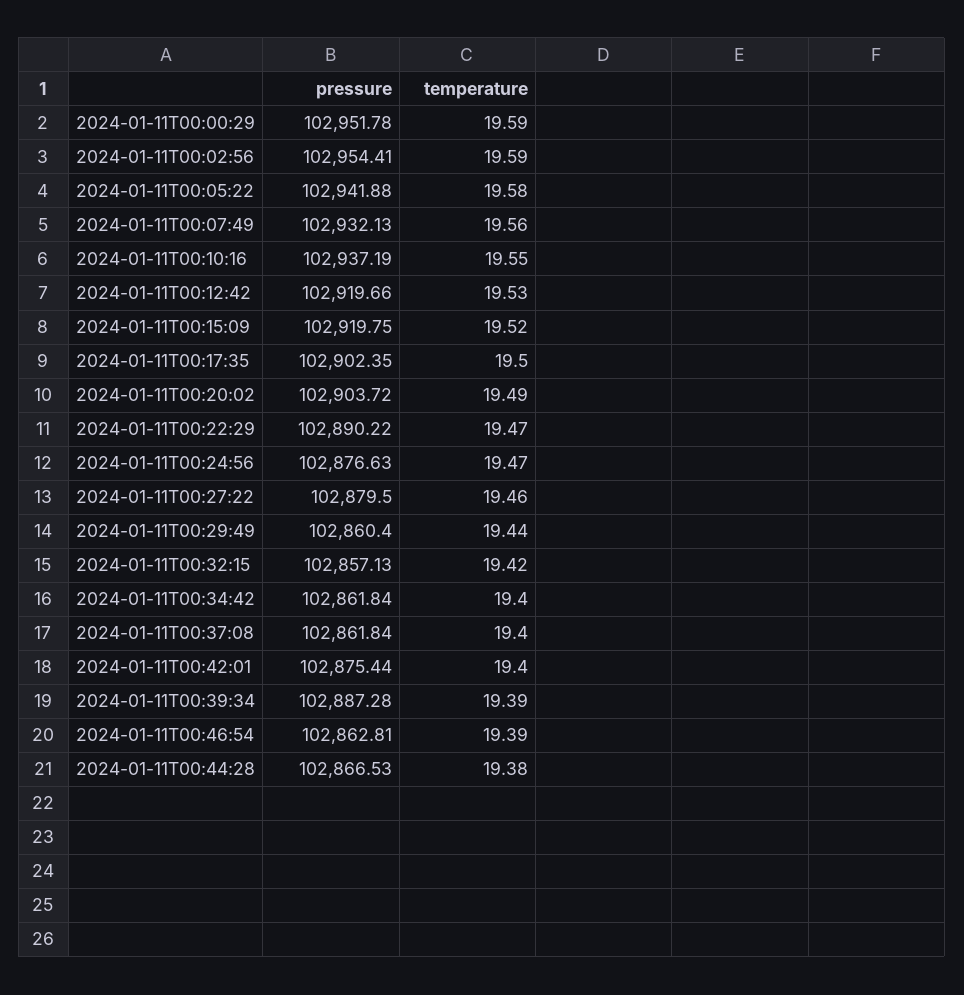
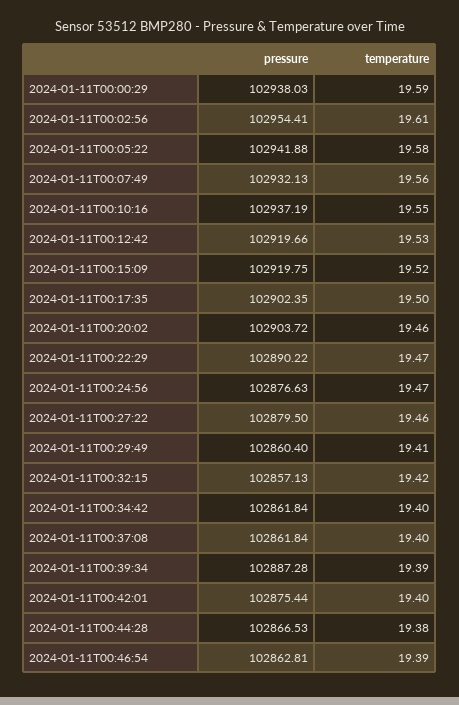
pressure, 2024-01-11T00:00:29: 102951.78 -> 102938.03
temperature, 2024-01-11T00:02:56: 19.59 -> 19.61
temperature, 2024-01-11T00:20:02: 19.49 -> 19.46
temperature, 2024-01-11T00:29:49: 19.44 -> 19.41

